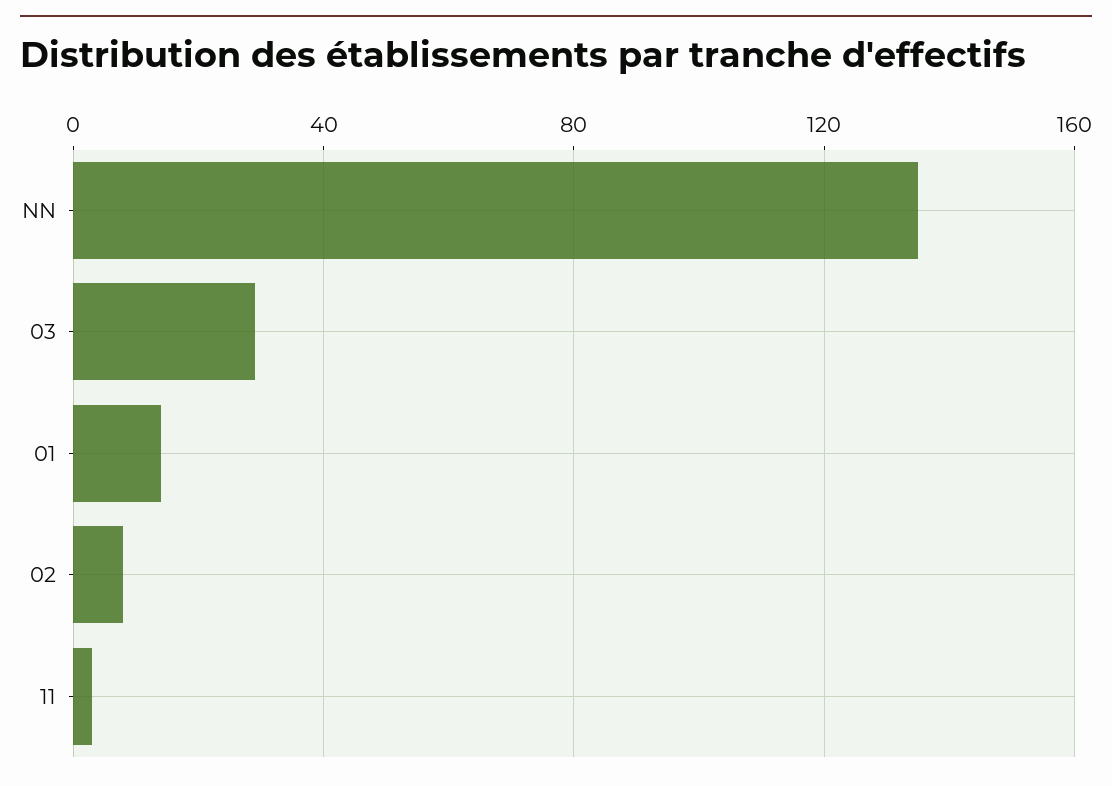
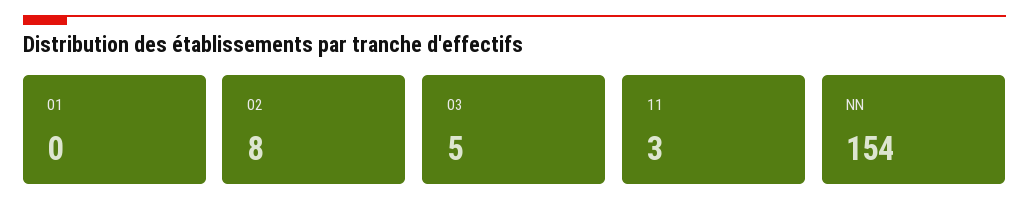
NN: 135 -> 154
03: 30 -> 5
01: 15 -> 0

